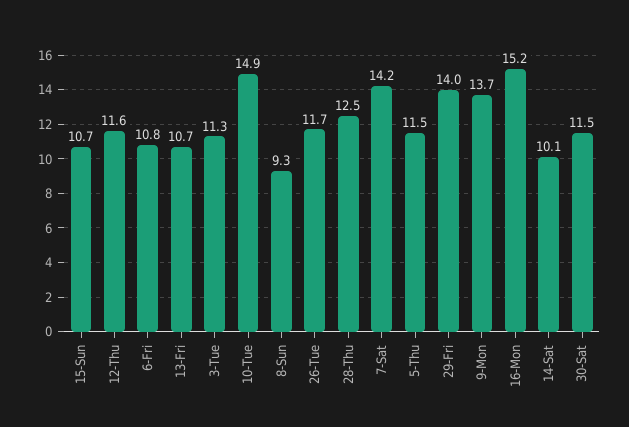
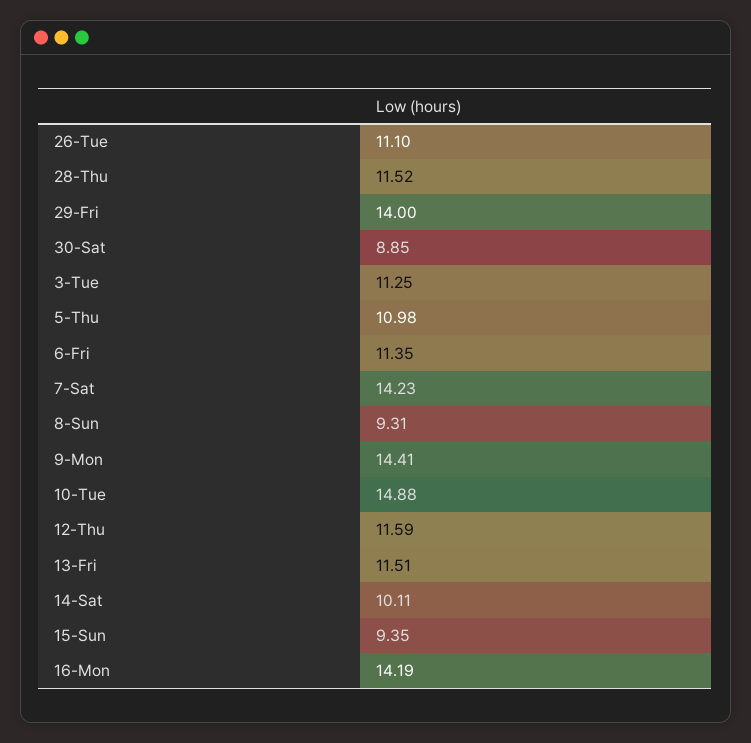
15-Sun: 10.7 -> 9.35
6-Fri: 10.8 -> 11.35
13-Fri: 10.7 -> 11.51
26-Tue: 11.7 -> 11.1
28-Thu: 12.5 -> 11.52
5-Thu: 11.5 -> 10.98
9-Mon: 13.7 -> 14.41
16-Mon: 15.2 -> 14.19
30-Sat: 11.5 -> 8.85

